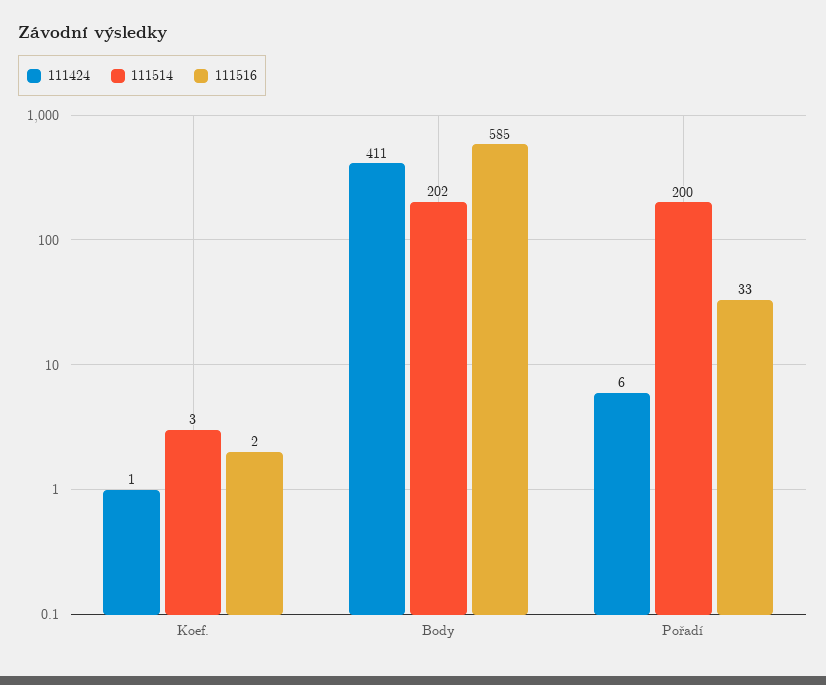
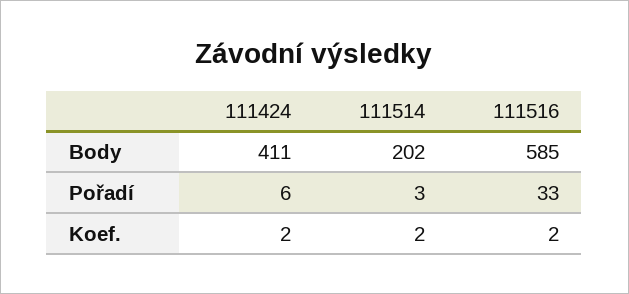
111424, Koef.: 1 -> 2
111514, Koef.: 3 -> 2
111514, Pořadí: 200 -> 3

